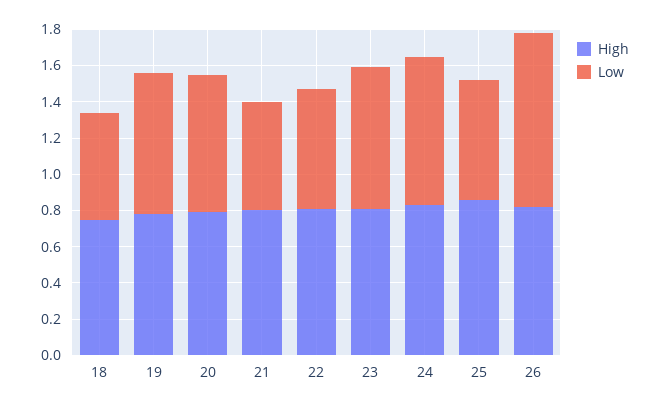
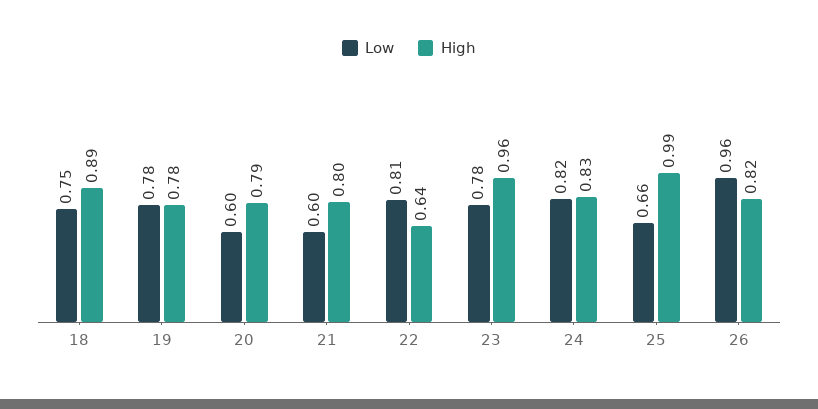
High, 18: 0.75 -> 0.89
Low, 18: 0.6 -> 0.75
Low, 20: 0.75 -> 0.6
High, 22: 0.8 -> 0.64
Low, 22: 0.65 -> 0.81
High, 23: 0.8 -> 0.96
High, 25: 0.85 -> 0.99

